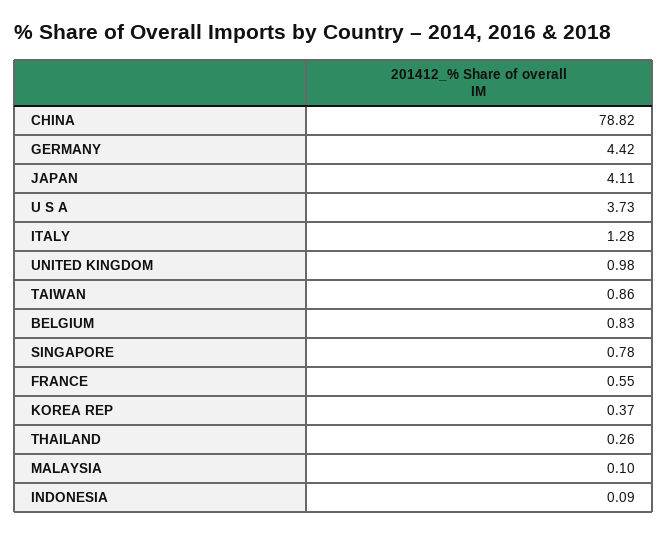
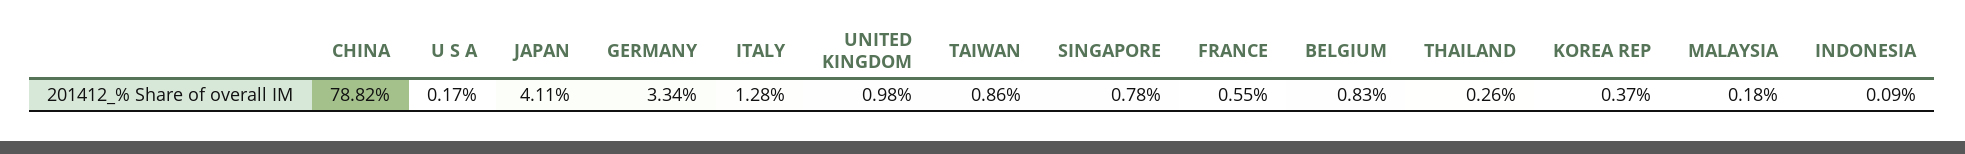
GERMANY: 4.42 -> 3.34
U S A: 3.73 -> 0.17
MALAYSIA: 0.1 -> 0.18

